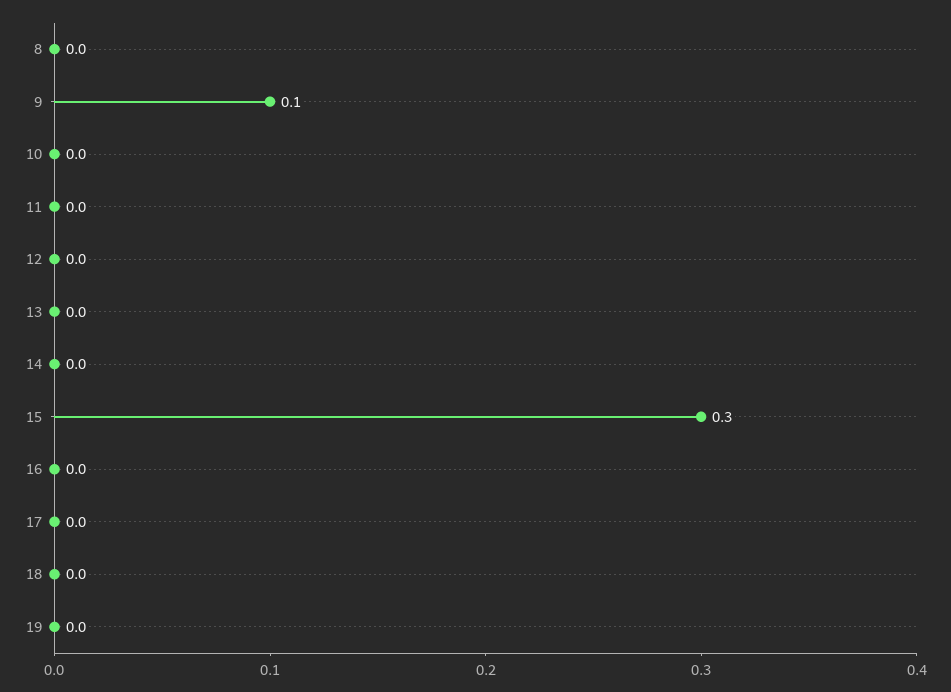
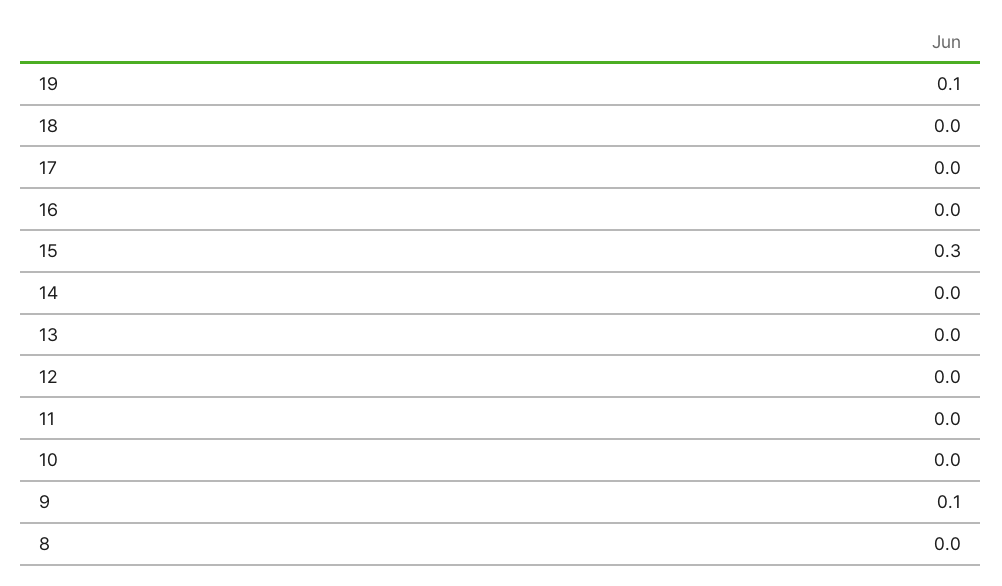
19: 0 -> 0.1

